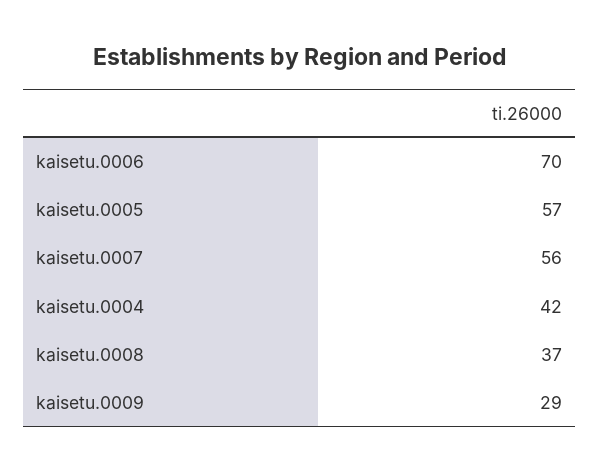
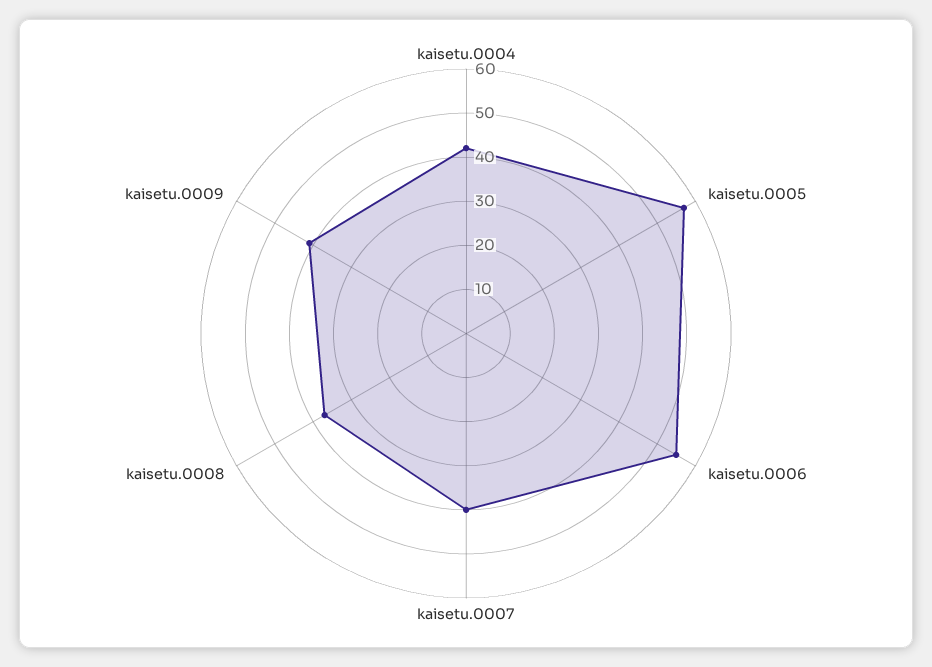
kaisetu.0006: 70 -> 55
kaisetu.0007: 56 -> 40
kaisetu.0009: 29 -> 40

